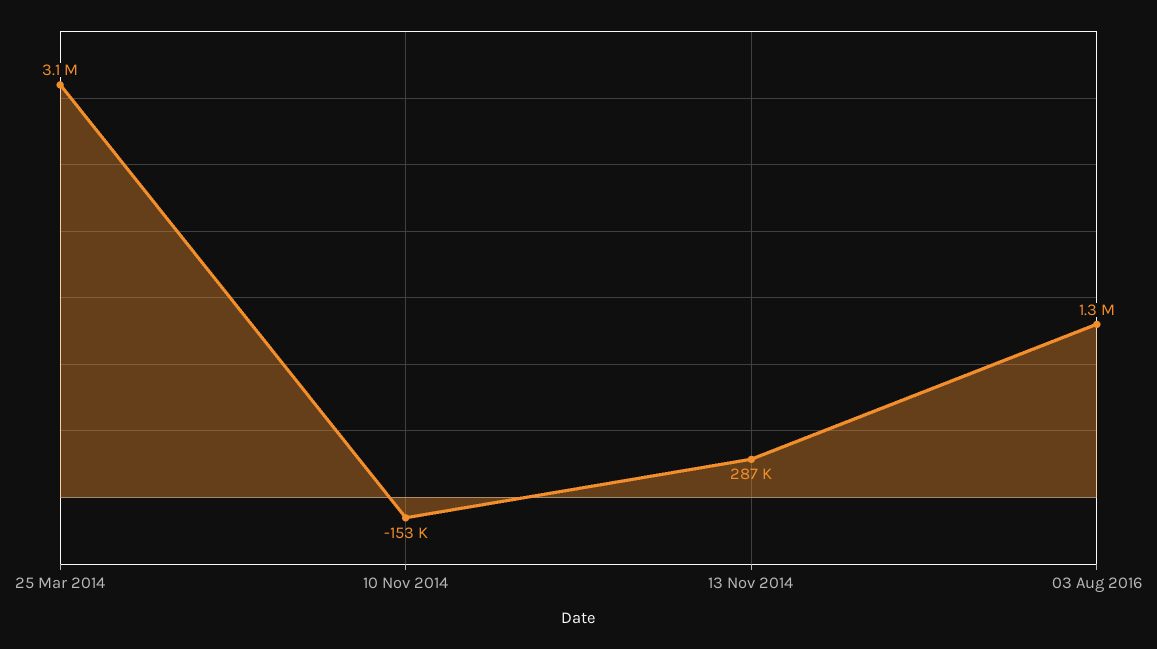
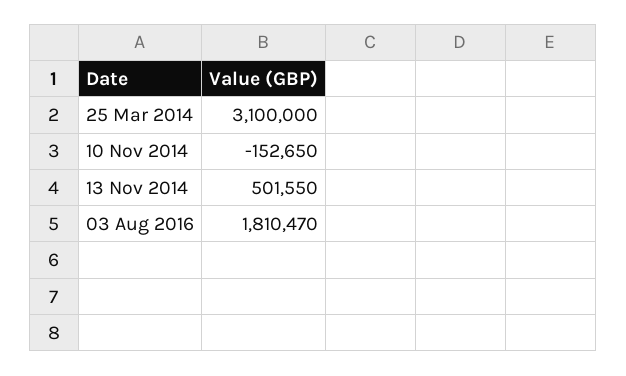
13 Nov 2014: 287000 -> 501550
03 Aug 2016: 1300000 -> 1810470

